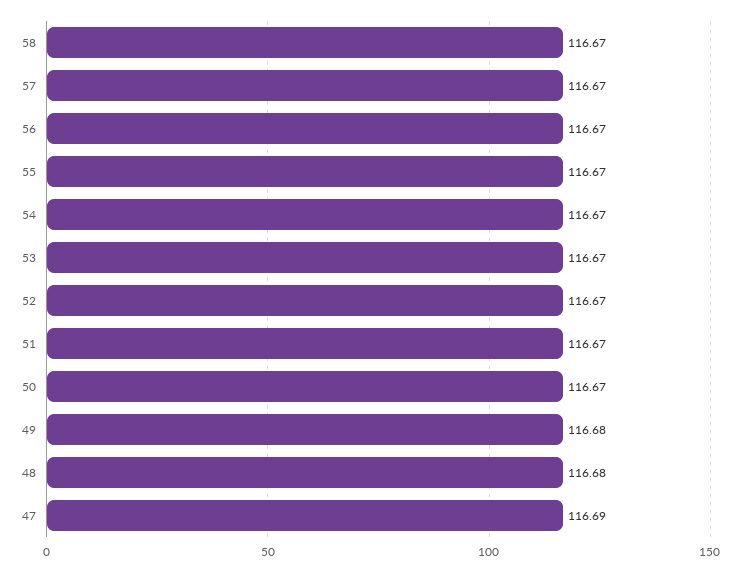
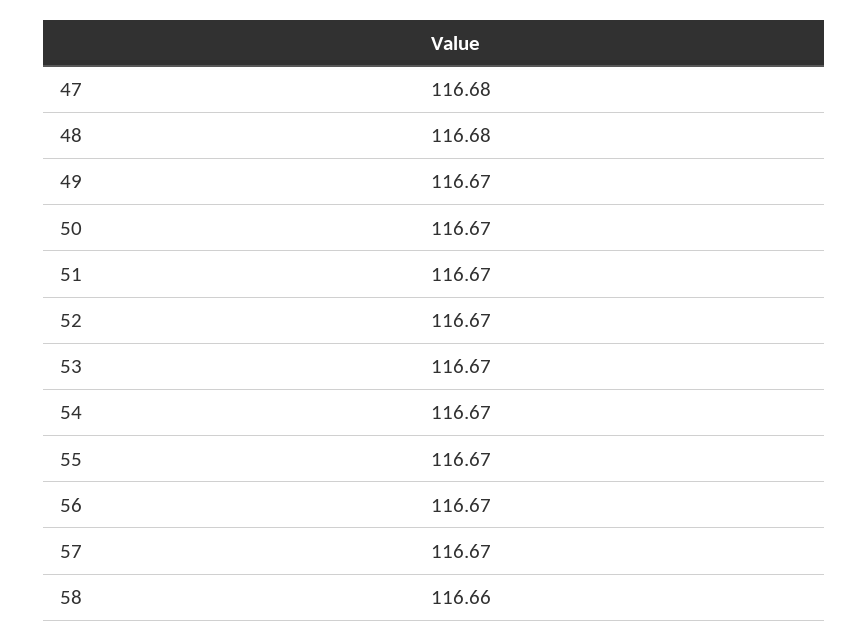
58: 116.67 -> 116.66
49: 116.68 -> 116.67
47: 116.69 -> 116.68

